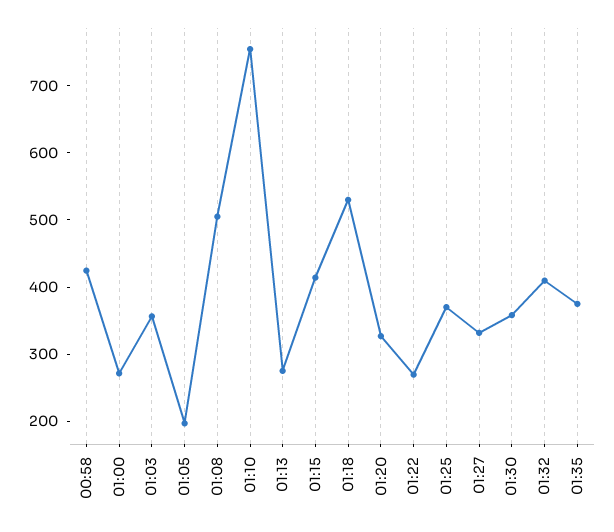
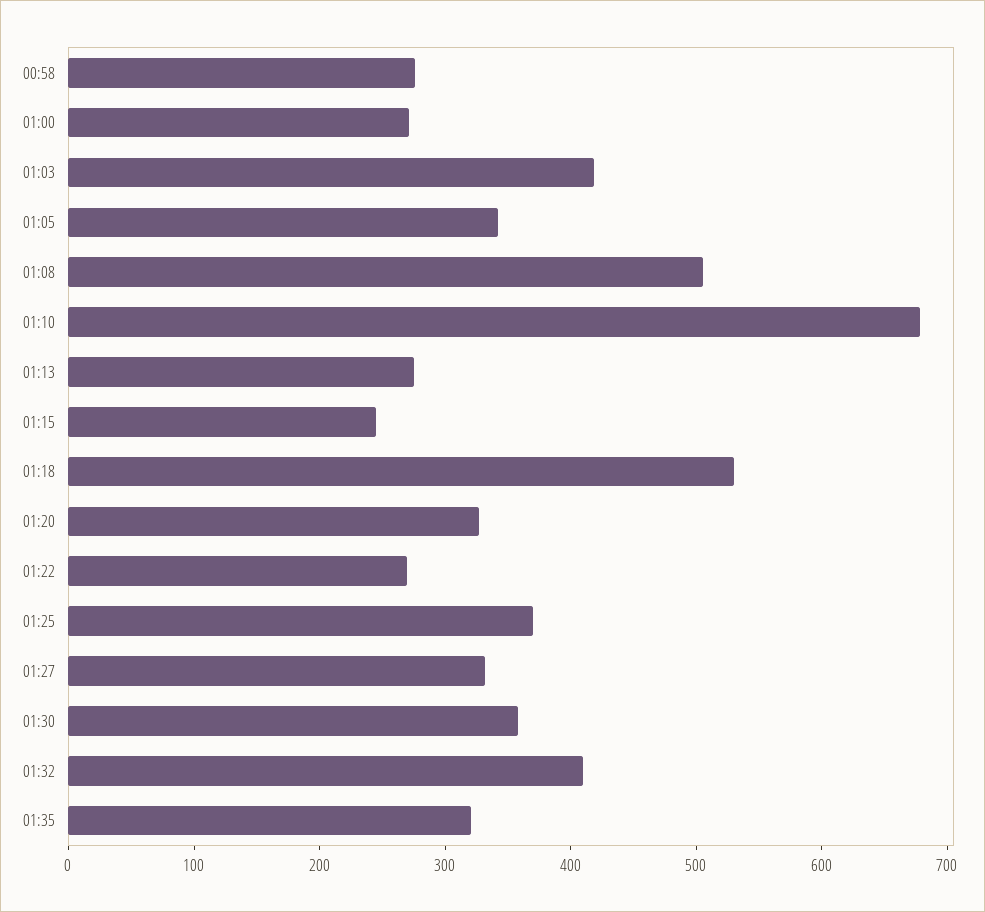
00:58: 420 -> 280
01:03: 360 -> 420
01:05: 200 -> 340
01:10: 760 -> 680
01:15: 420 -> 240
01:35: 380 -> 320

